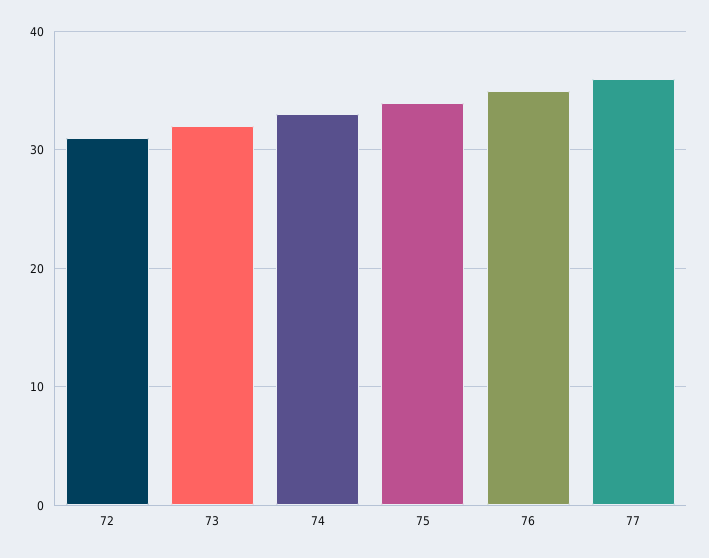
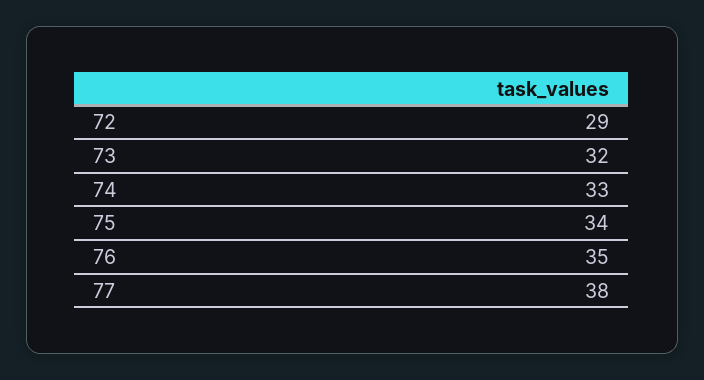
72: 31 -> 29
77: 36 -> 38

